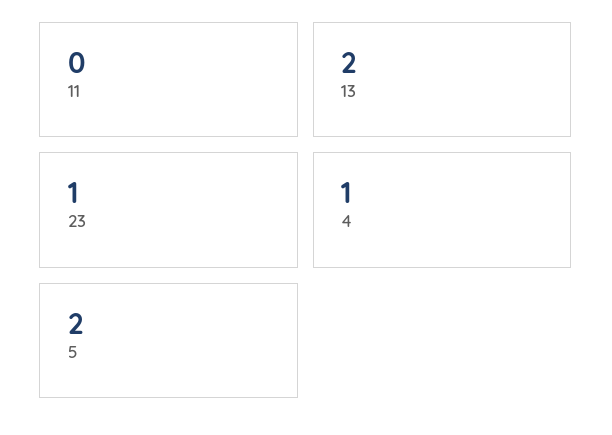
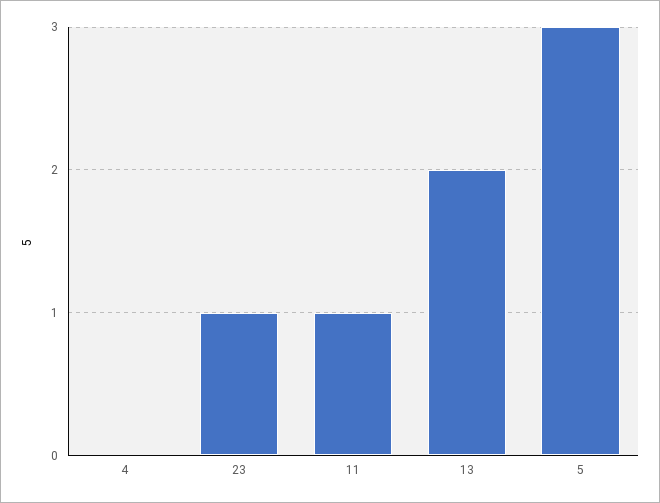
11: 0 -> 1
4: 1 -> 0
5: 2 -> 3

